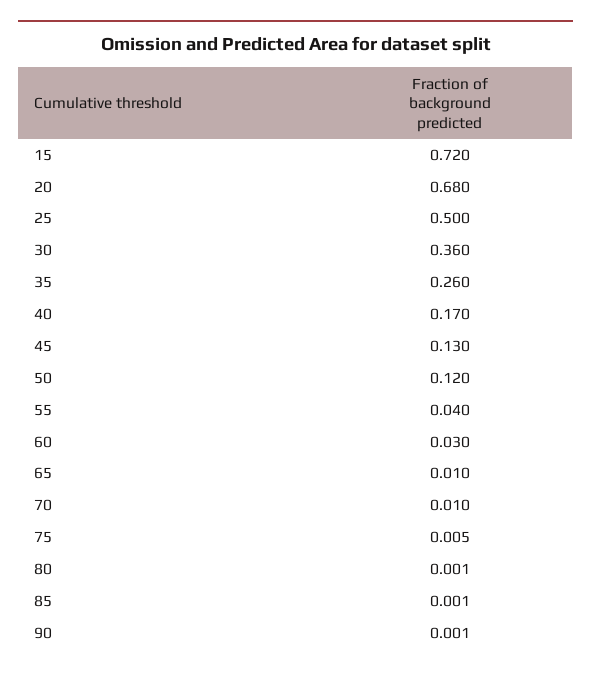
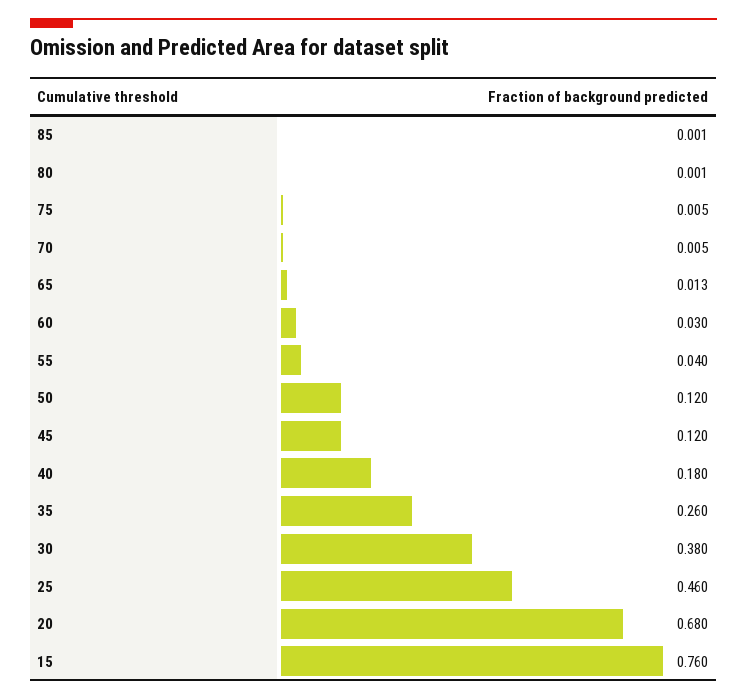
15: 0.72 -> 0.76
25: 0.5 -> 0.46
30: 0.36 -> 0.38
40: 0.17 -> 0.18
45: 0.13 -> 0.12
65: 0.01 -> 0.013
70: 0.01 -> 0.005
90: 0.001 -> none

